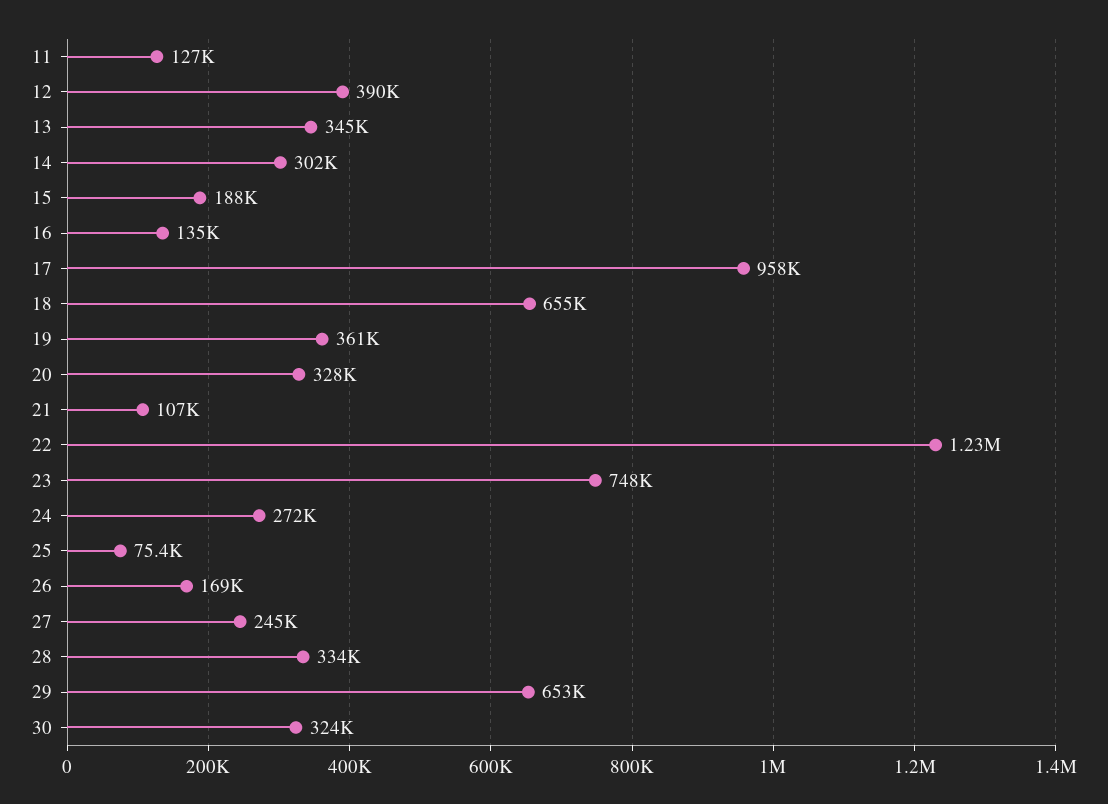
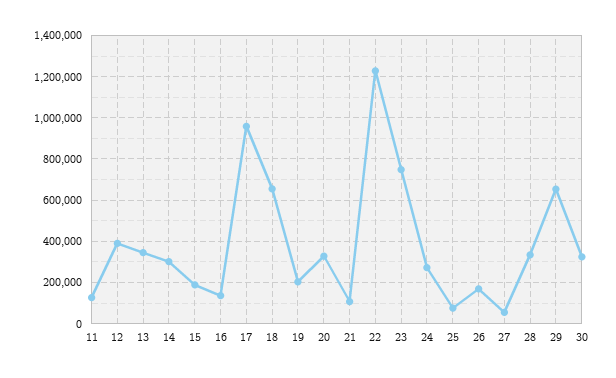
19: 361000 -> 200000
27: 245000 -> 50000

